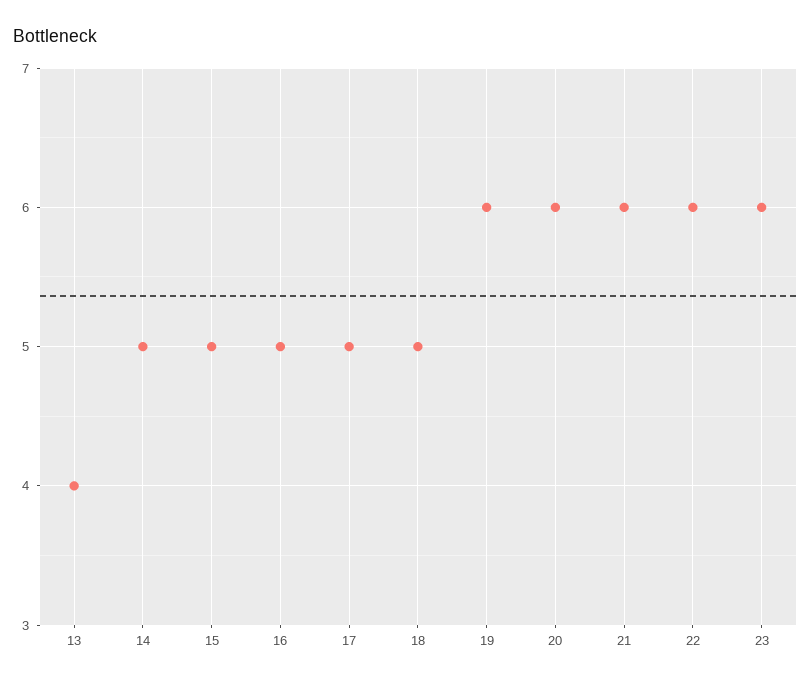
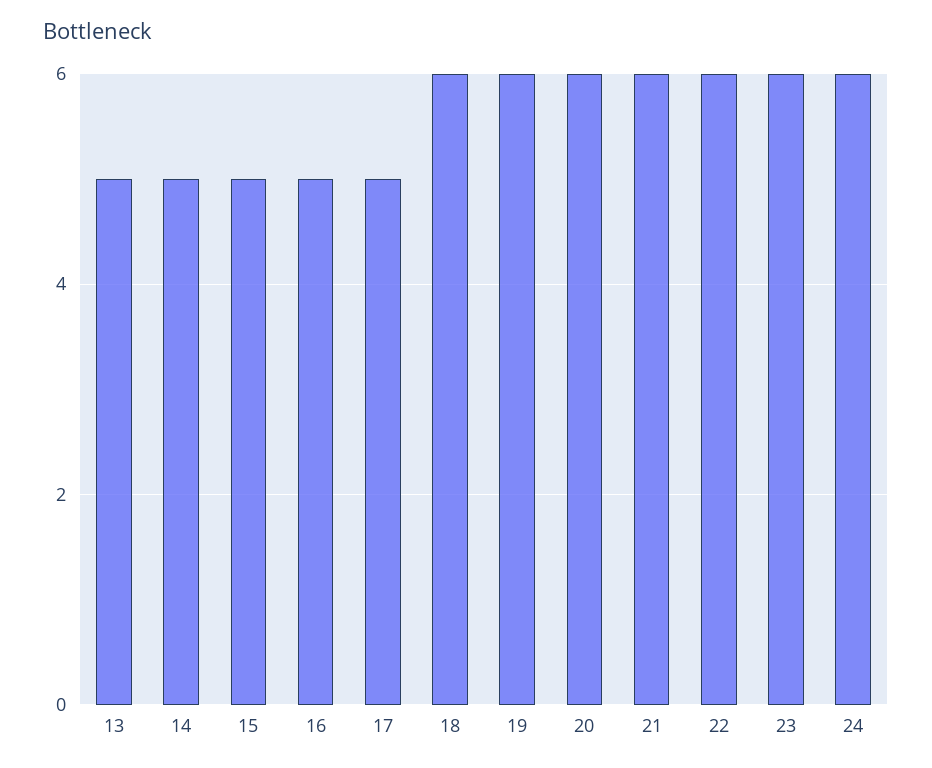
13: 4 -> 5
18: 5 -> 6
24: none -> 6

